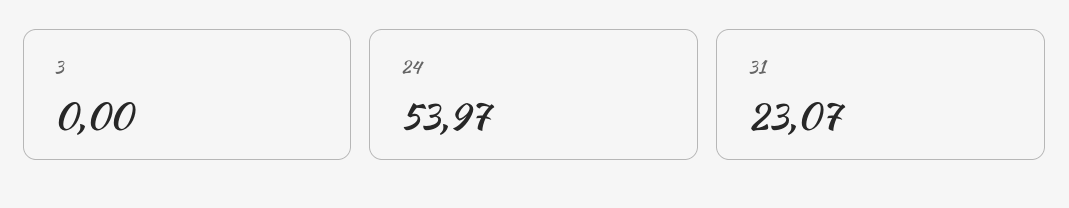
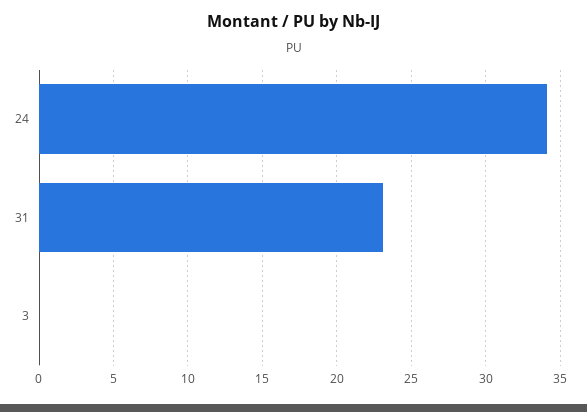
24: 53.97 -> 34

